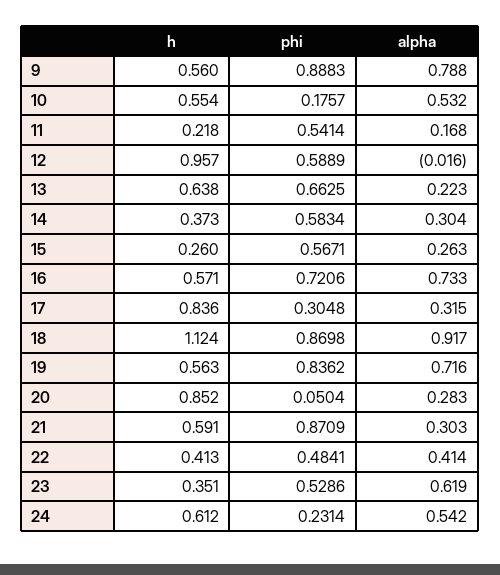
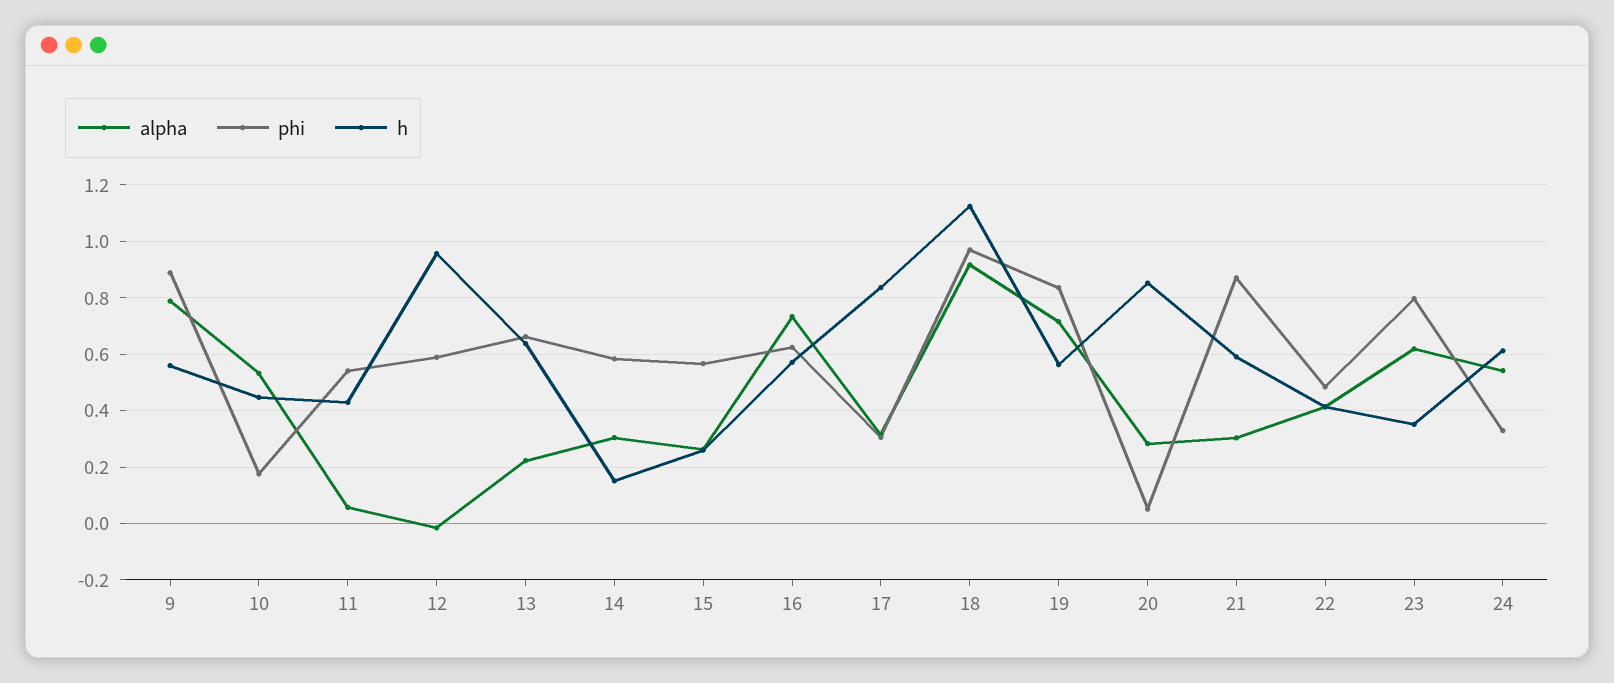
h, 10: 0.554 -> 0.45
h, 11: 0.218 -> 0.425
alpha, 11: 0.168 -> 0.05
h, 14: 0.373 -> 0.15
phi, 16: 0.7206 -> 0.625
phi, 18: 0.8698 -> 0.975
phi, 23: 0.5286 -> 0.8
phi, 24: 0.2314 -> 0.325

